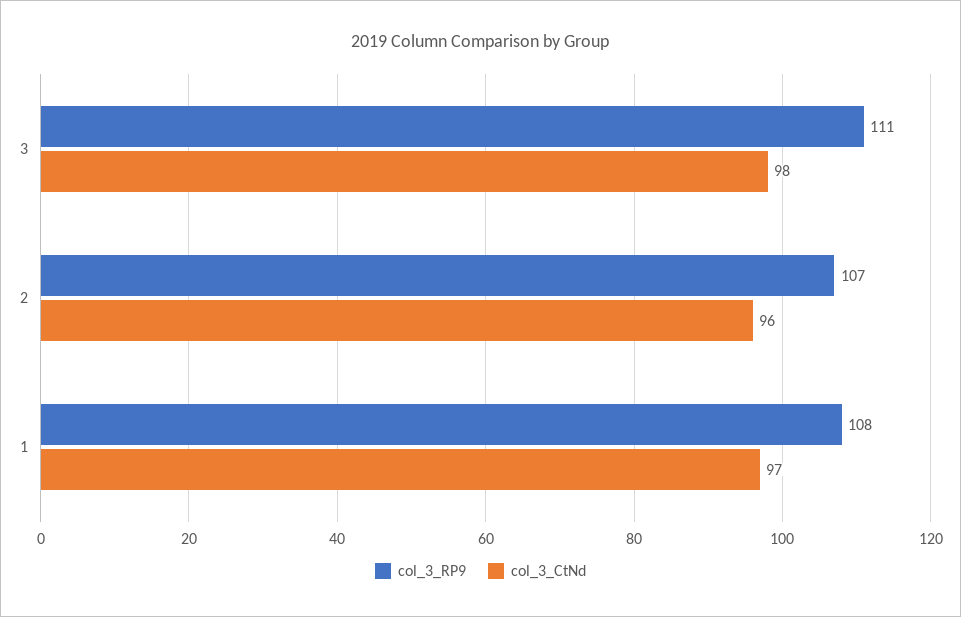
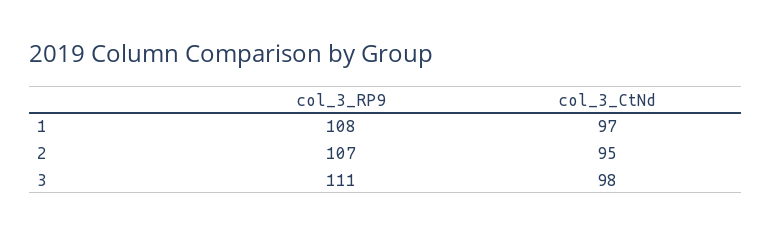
col_3_CtNd, 2: 96 -> 95

